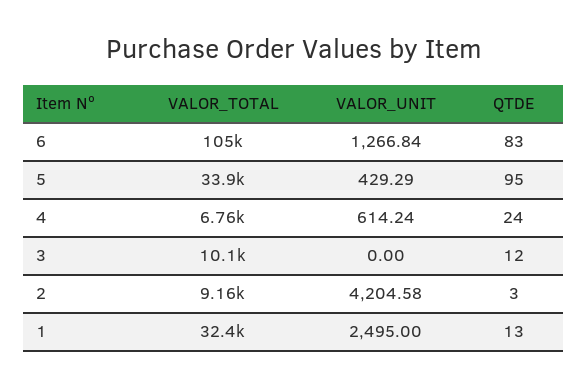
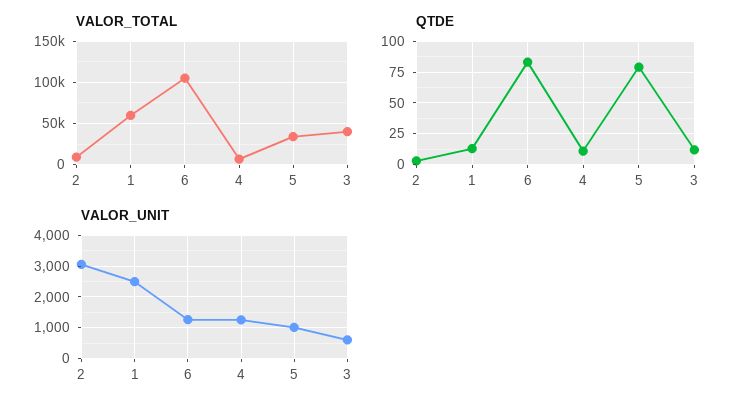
VALOR_UNIT, 5: 429.29 -> 1000
QTDE, 5: 95 -> 80
VALOR_UNIT, 4: 614.24 -> 1200
QTDE, 4: 24 -> 10
VALOR_TOTAL, 3: 10100 -> 40000
VALOR_UNIT, 3: 0 -> 600
VALOR_UNIT, 2: 4204.58 -> 3000
VALOR_TOTAL, 1: 32400 -> 60000

